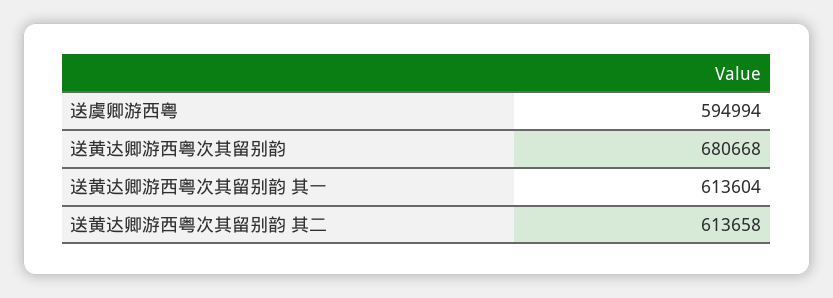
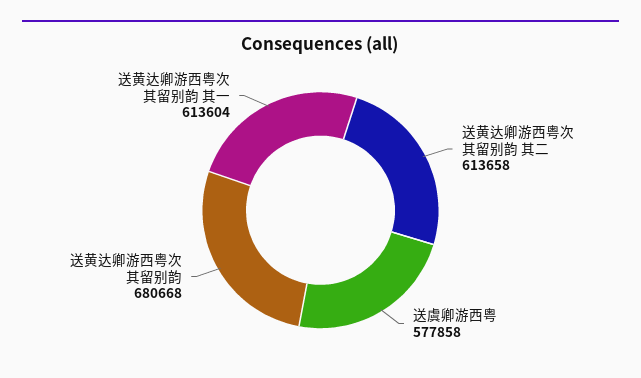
送虞卿游西粤: 594994 -> 577858

